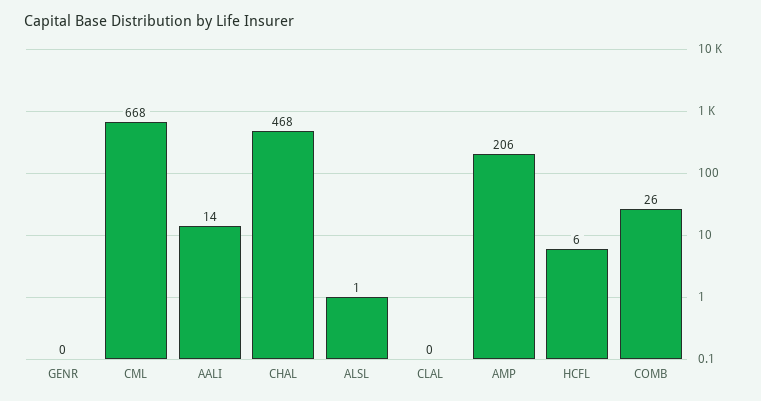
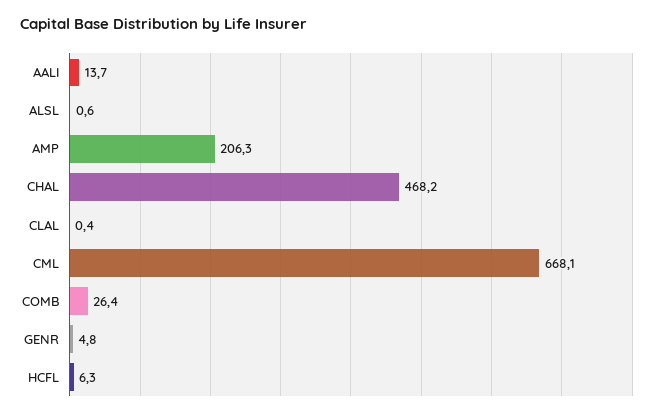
GENR: 0 -> 4.8

